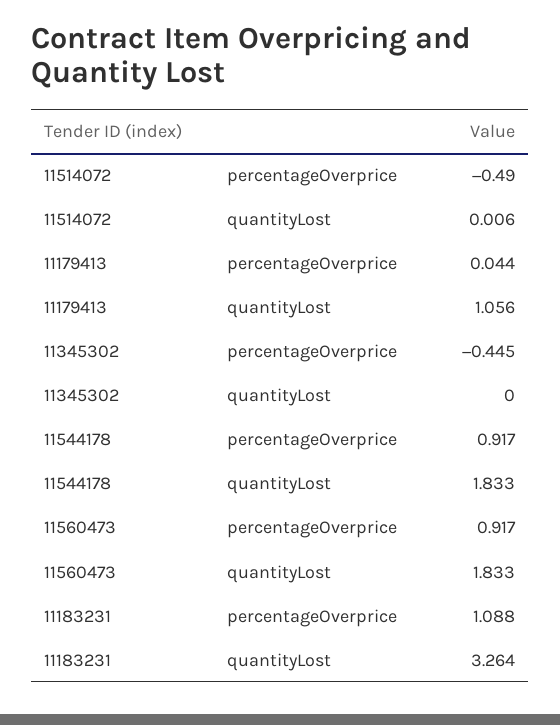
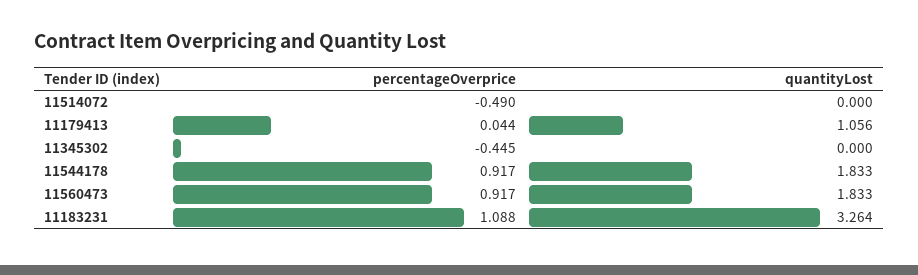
11514072, quantityLost: 0.006 -> 0

